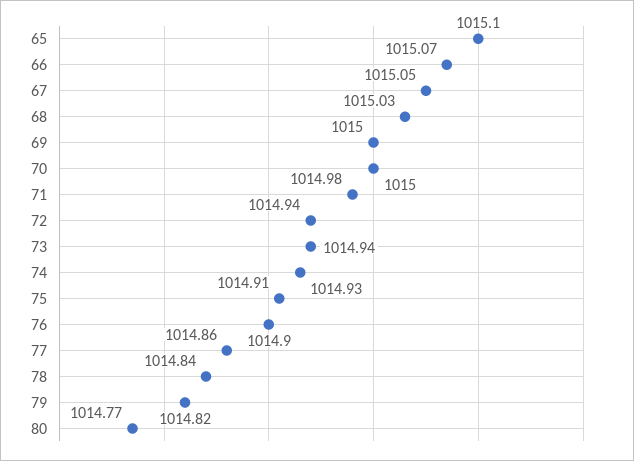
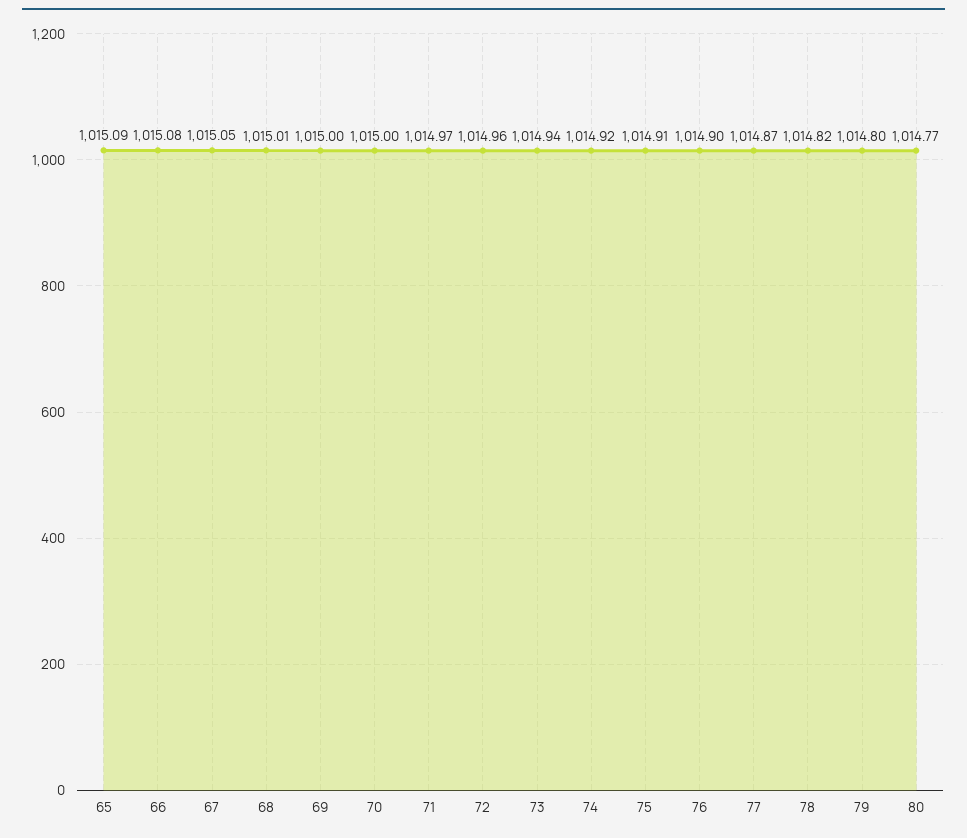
65: 1015.1 -> 1015.09
66: 1015.07 -> 1015.08
68: 1015.03 -> 1015.01
71: 1014.98 -> 1014.97
72: 1014.94 -> 1014.96
74: 1014.93 -> 1014.92
77: 1014.86 -> 1014.87
78: 1014.84 -> 1014.82
79: 1014.82 -> 1014.8

